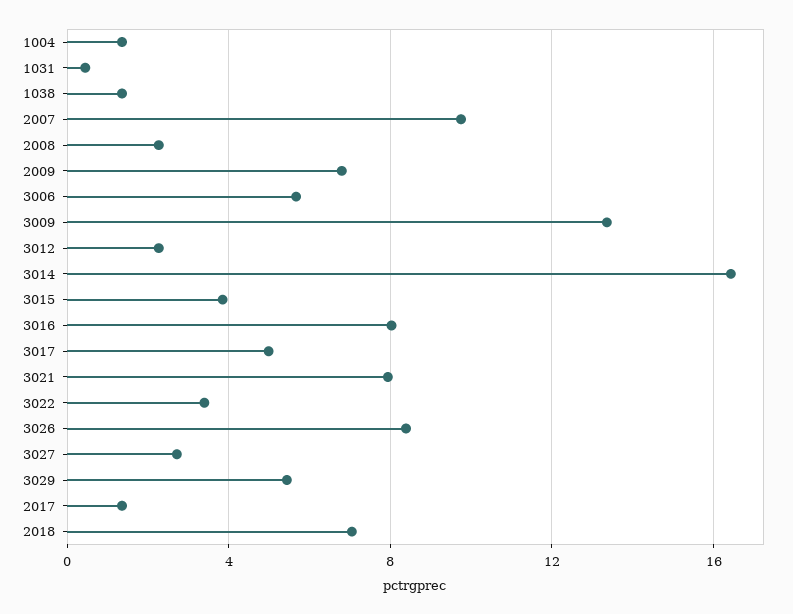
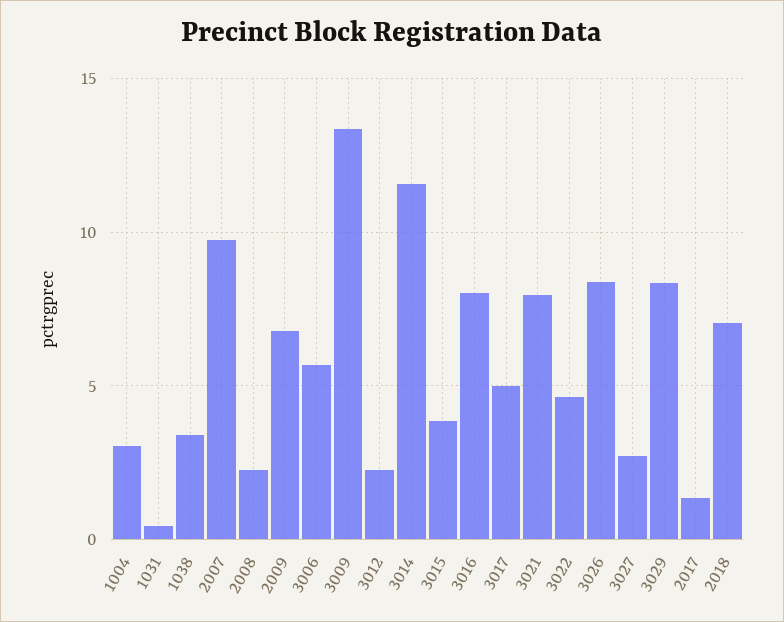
1004: 1.5 -> 3
1038: 1.5 -> 3.5
3014: 16.5 -> 11.5
3022: 3.5 -> 4.5
3029: 5.5 -> 8.5

